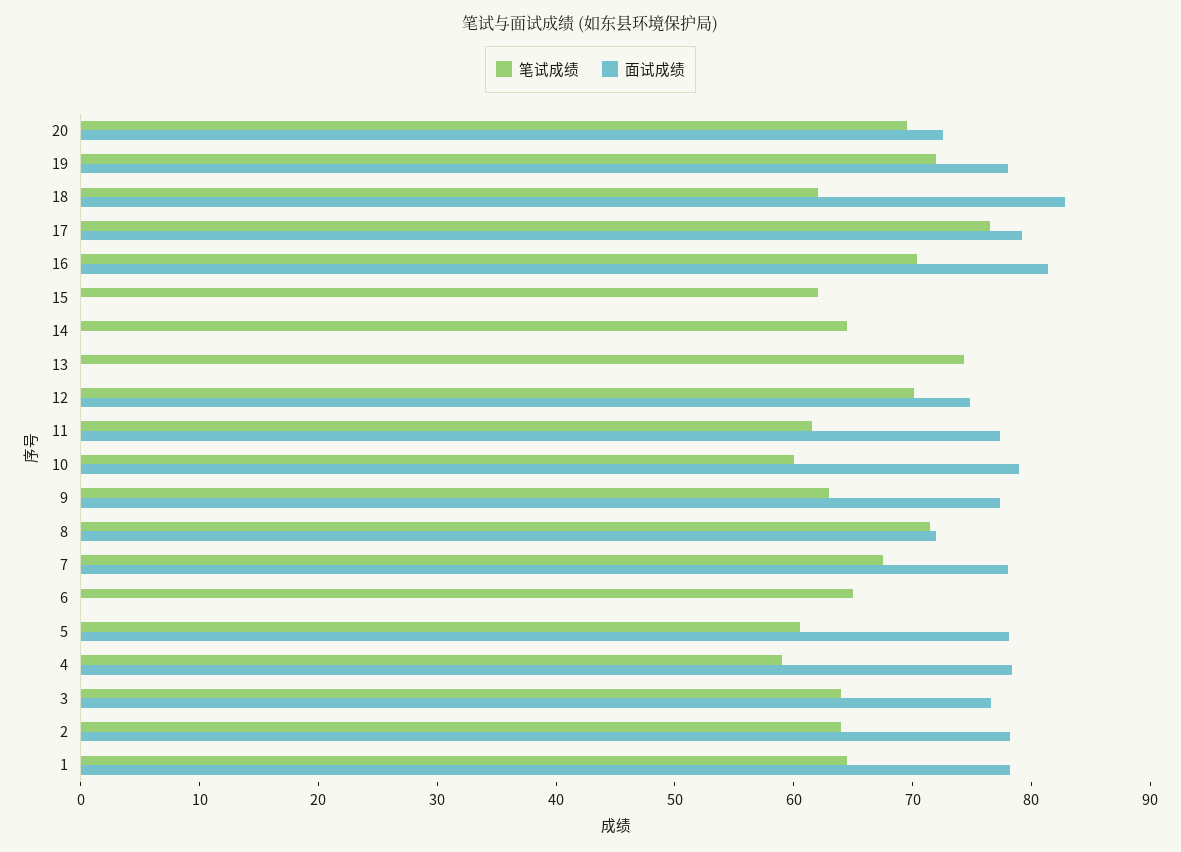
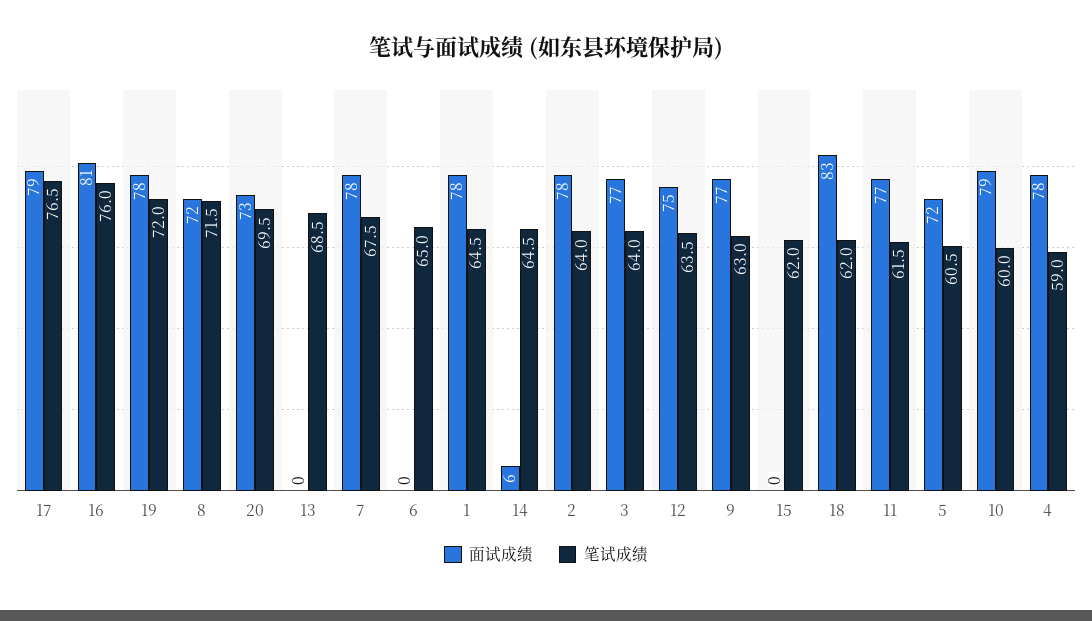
笔试成绩, 16: 70 -> 76
面试成绩, 14: 0 -> 6
笔试成绩, 13: 74 -> 68.5
笔试成绩, 12: 70 -> 63.5
面试成绩, 5: 78 -> 72

